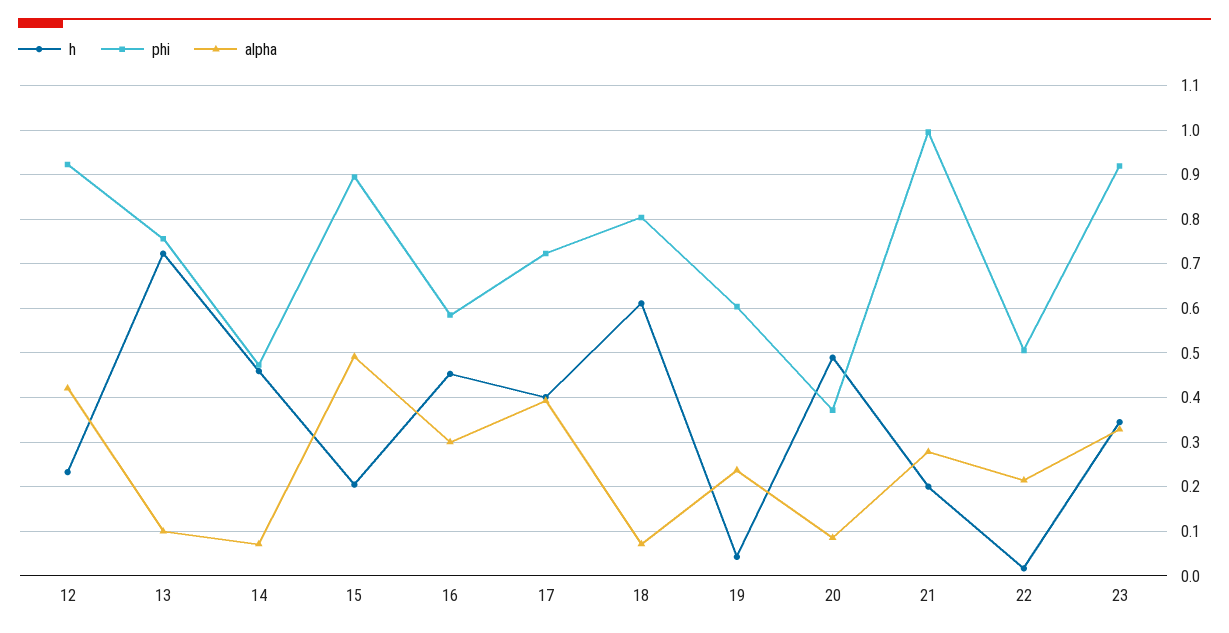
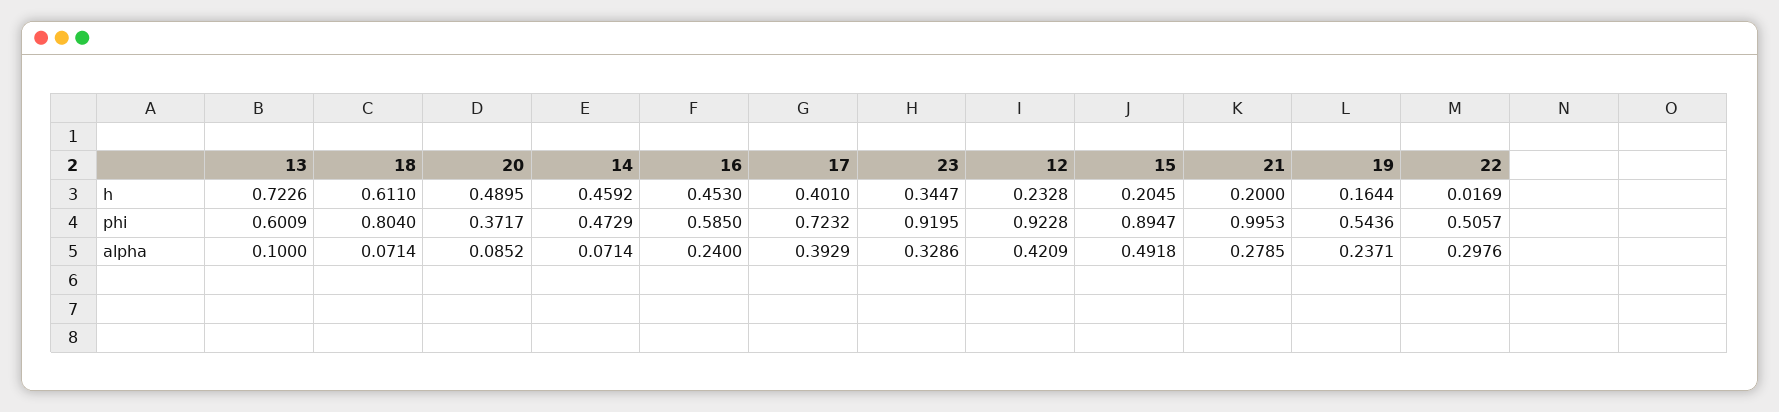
phi, 13: 0.76 -> 0.6009
alpha, 16: 0.3 -> 0.24
h, 19: 0.04 -> 0.1644
phi, 19: 0.6 -> 0.5436
alpha, 22: 0.22 -> 0.2976

